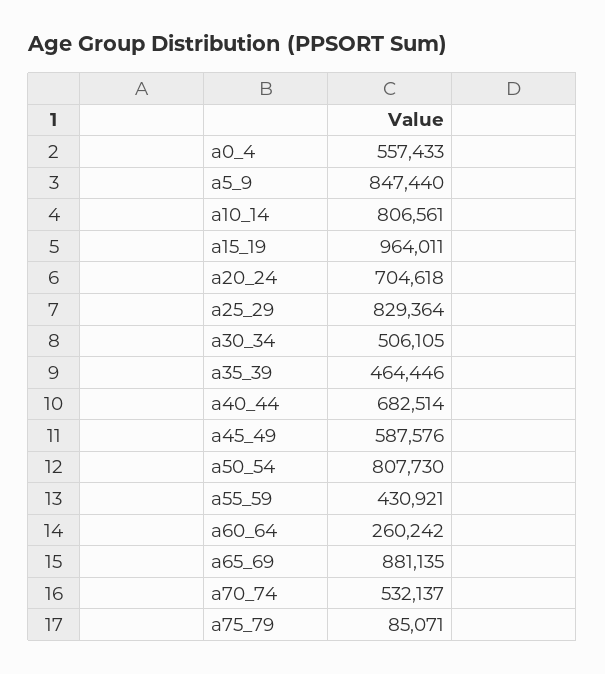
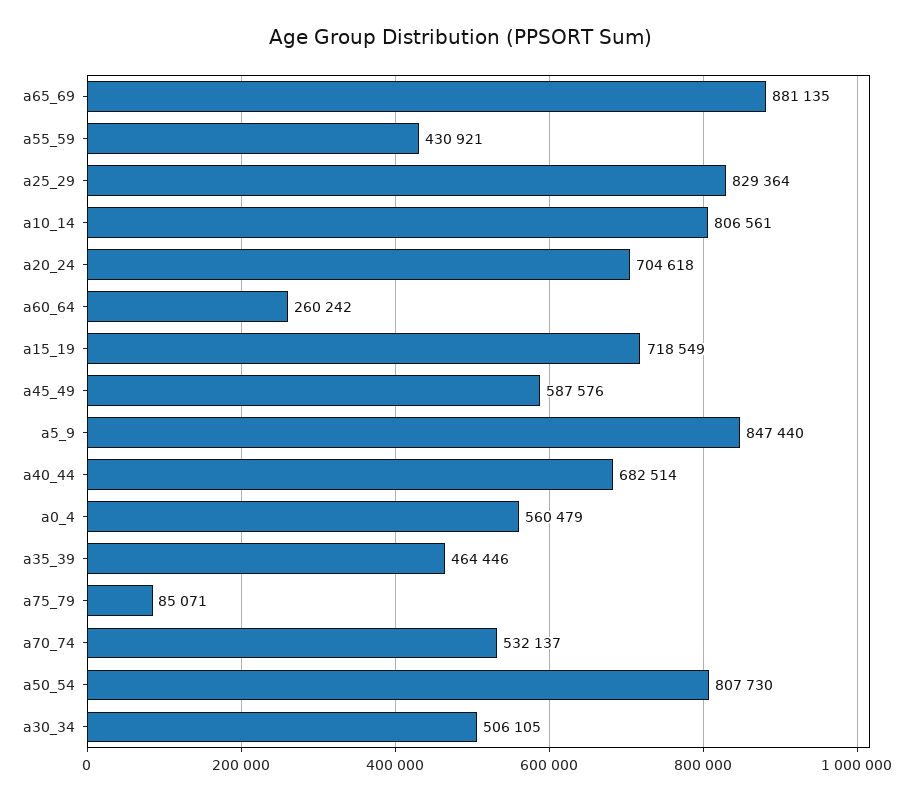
a0_4: 557433 -> 560479
a15_19: 964011 -> 718549

